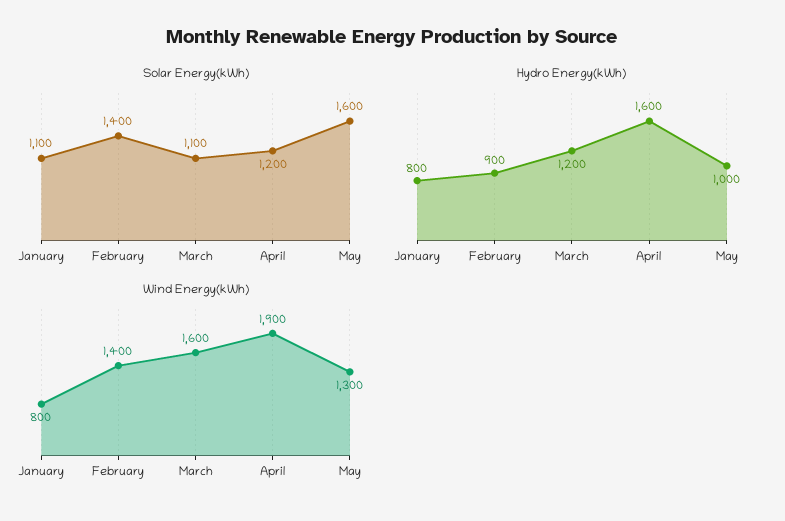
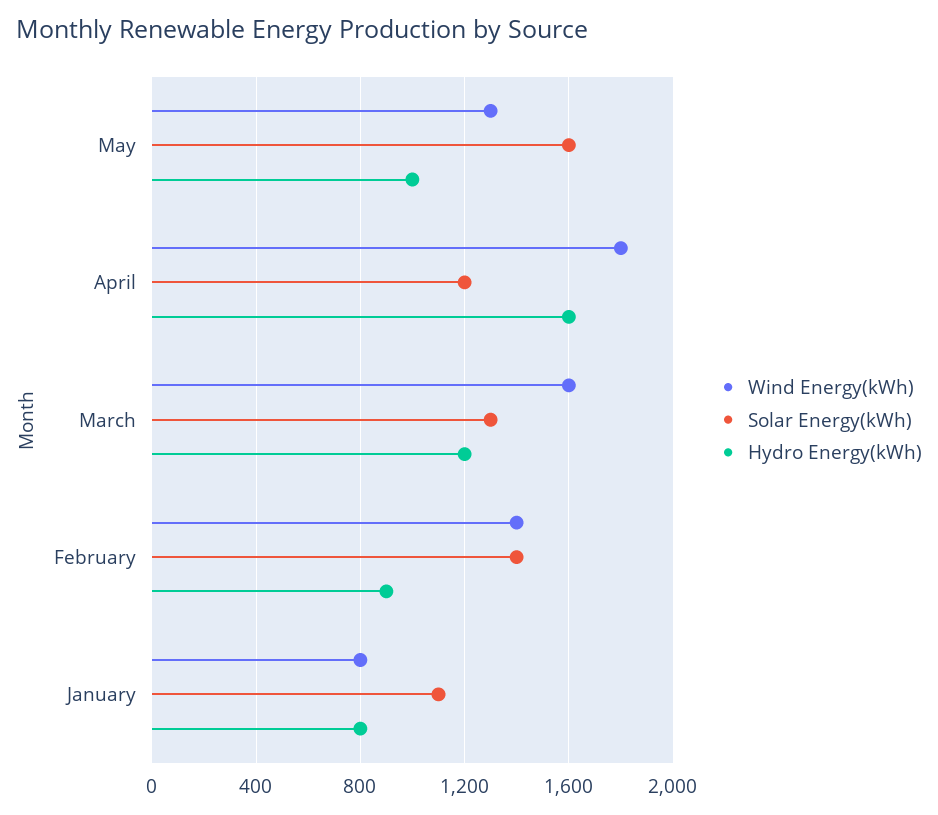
Solar Energy(kWh), March: 1100 -> 1300
Wind Energy(kWh), April: 1900 -> 1800

